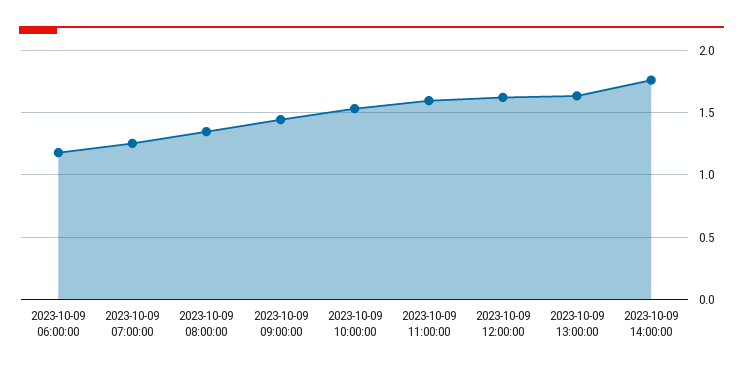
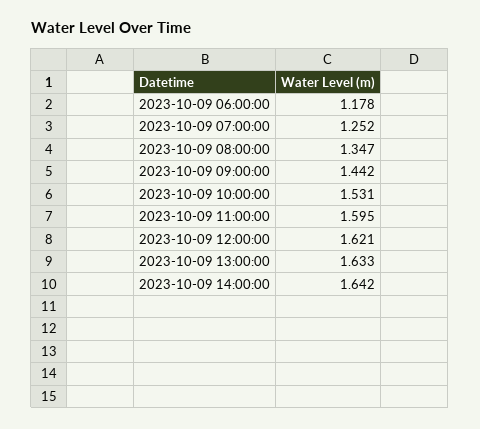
2023-10-09 14:00:00: 1.75 -> 1.642

